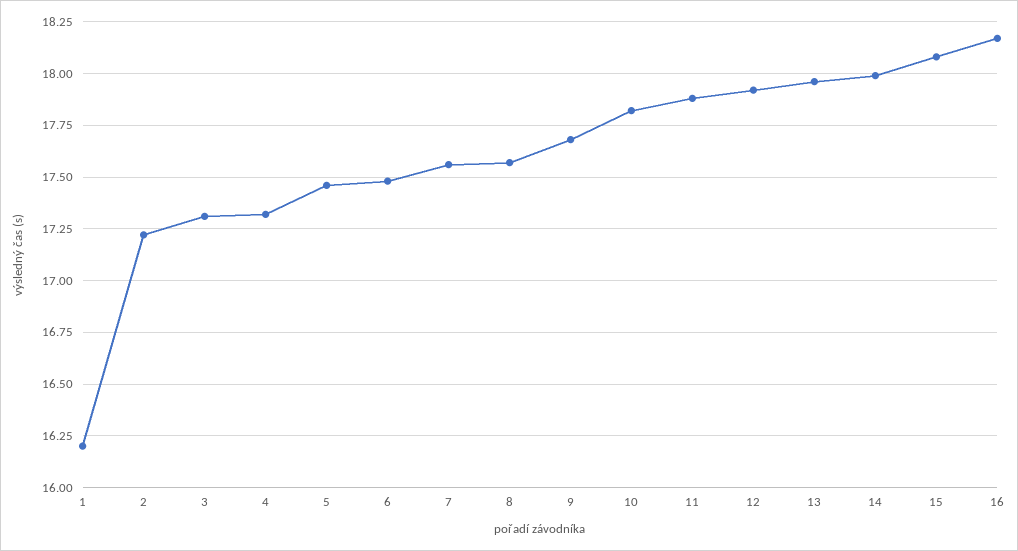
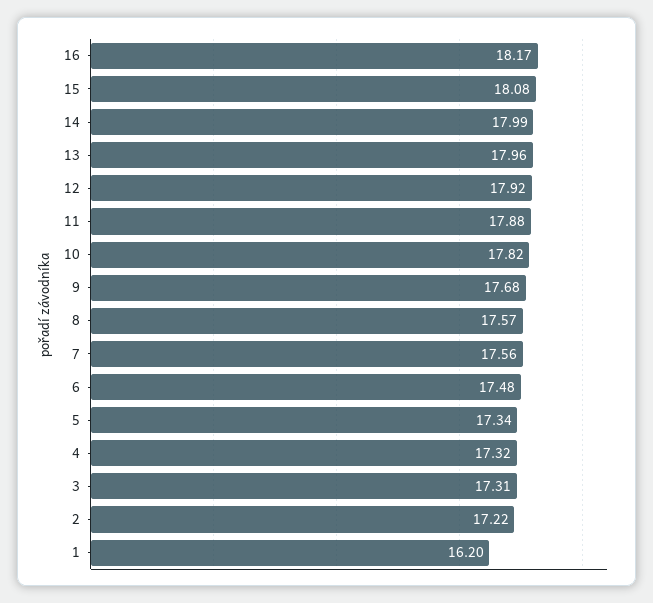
5: 17.45 -> 17.34

